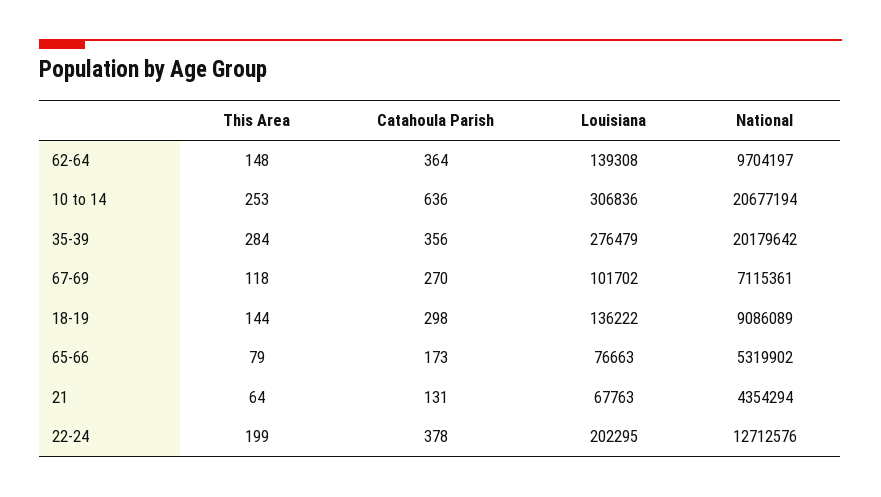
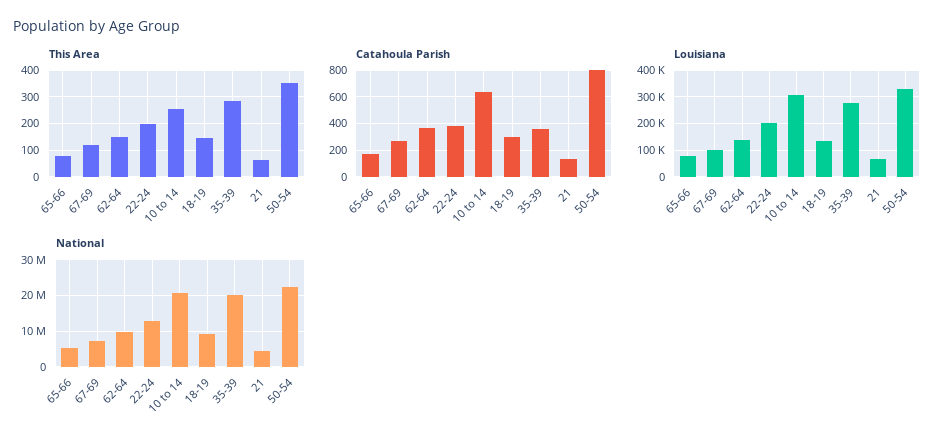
This Area, 50-54: none -> 350
Catahoula Parish, 50-54: none -> 800
Louisiana, 50-54: none -> 325000
National, 50-54: none -> 22000000

